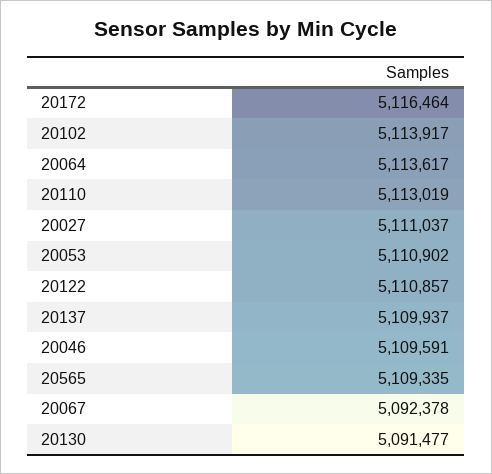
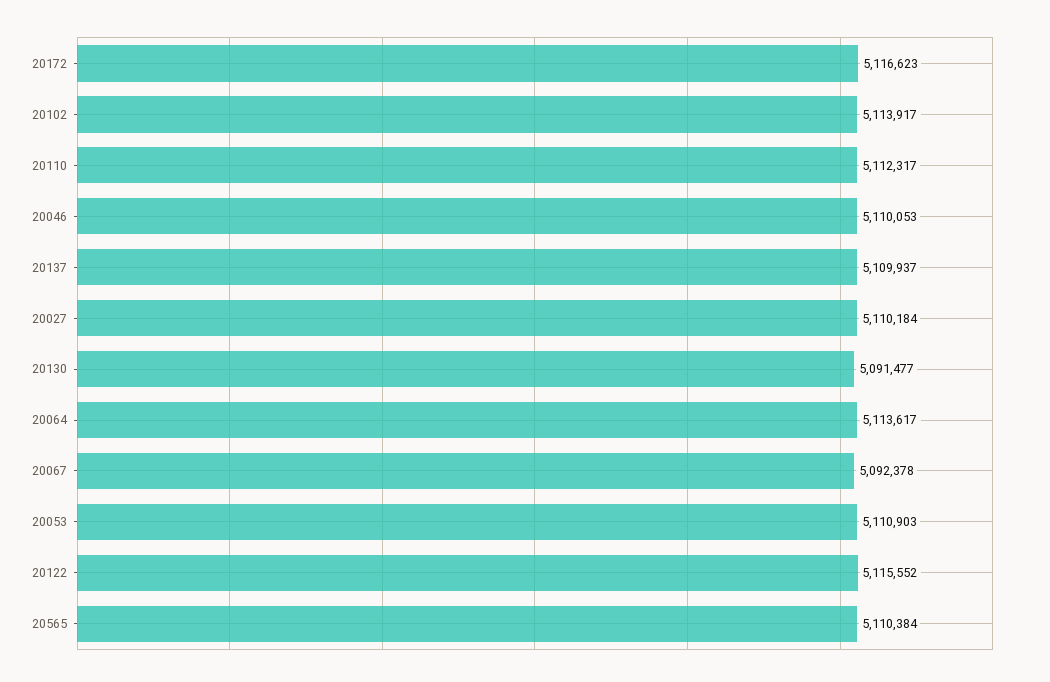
20172: 5116464 -> 5116623
20110: 5113019 -> 5112317
20027: 5111037 -> 5110184
20053: 5110902 -> 5110903
20122: 5110857 -> 5115552
20046: 5109591 -> 5110053
20565: 5109335 -> 5110384

